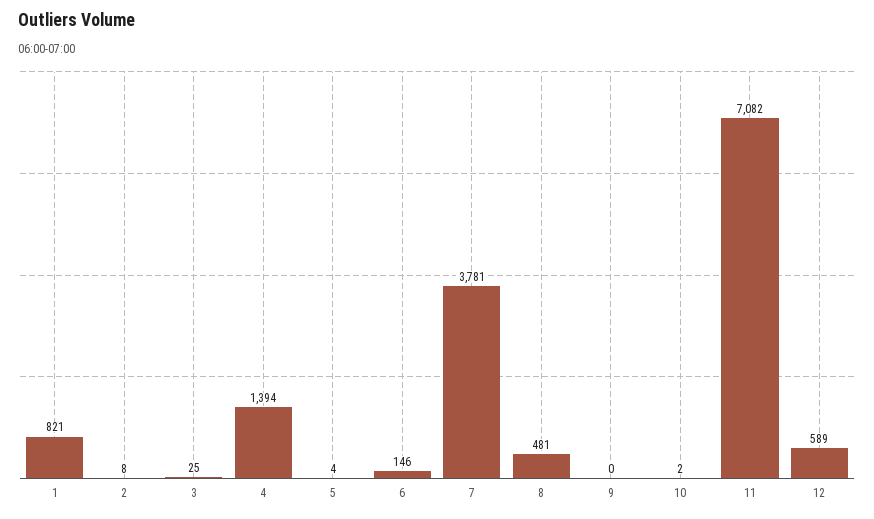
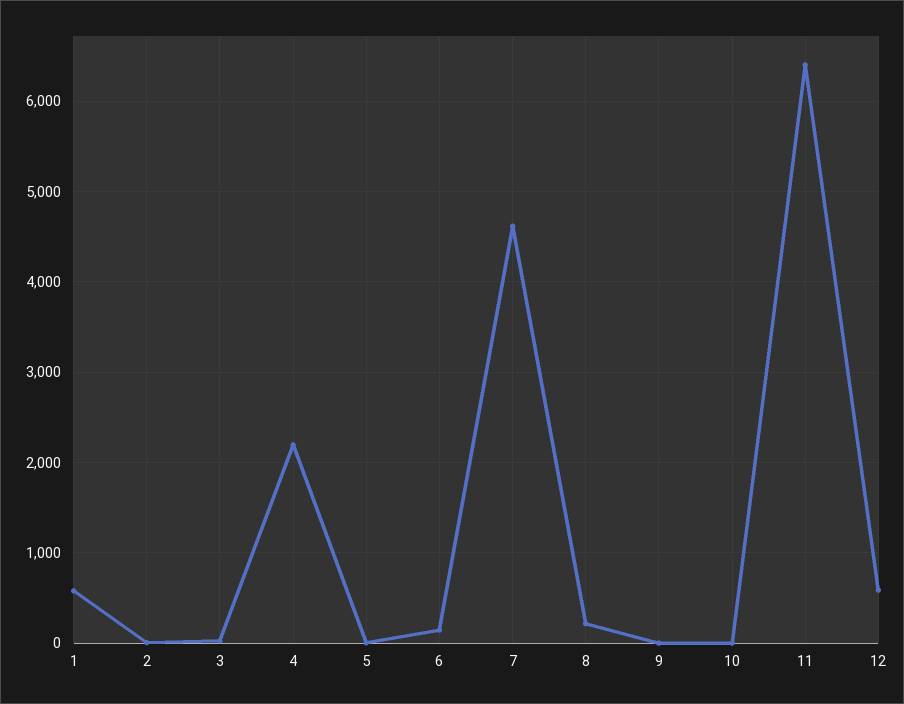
1: 821 -> 600
4: 1394 -> 2200
7: 3781 -> 4600
8: 481 -> 200
11: 7082 -> 6400

